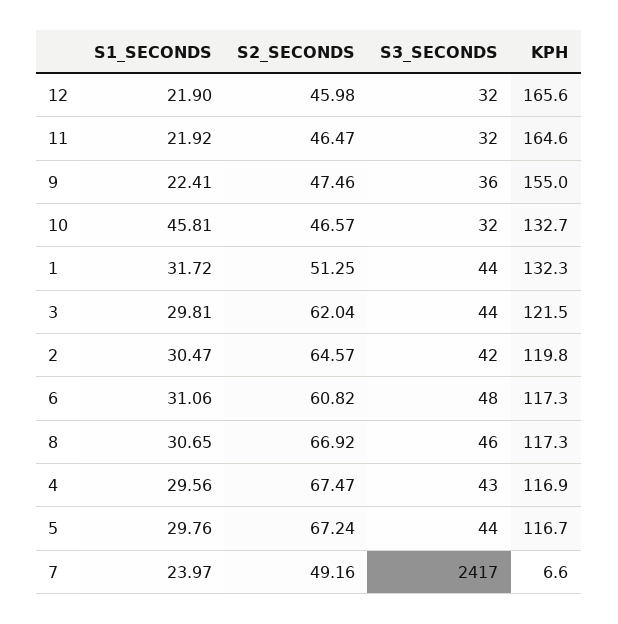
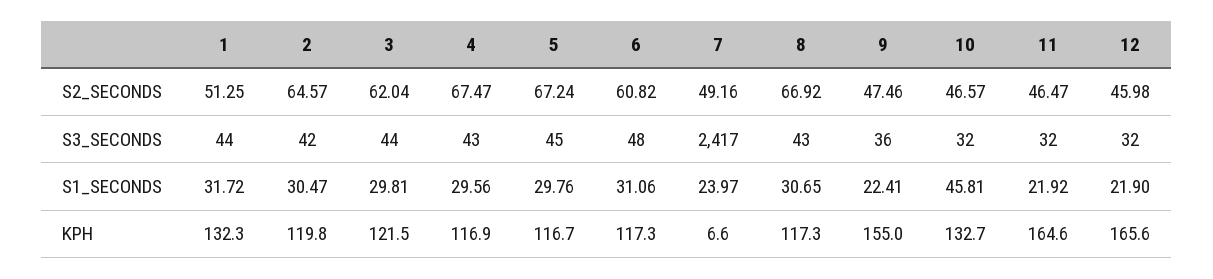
S3_SECONDS, 8: 46 -> 43
S3_SECONDS, 5: 44 -> 45

